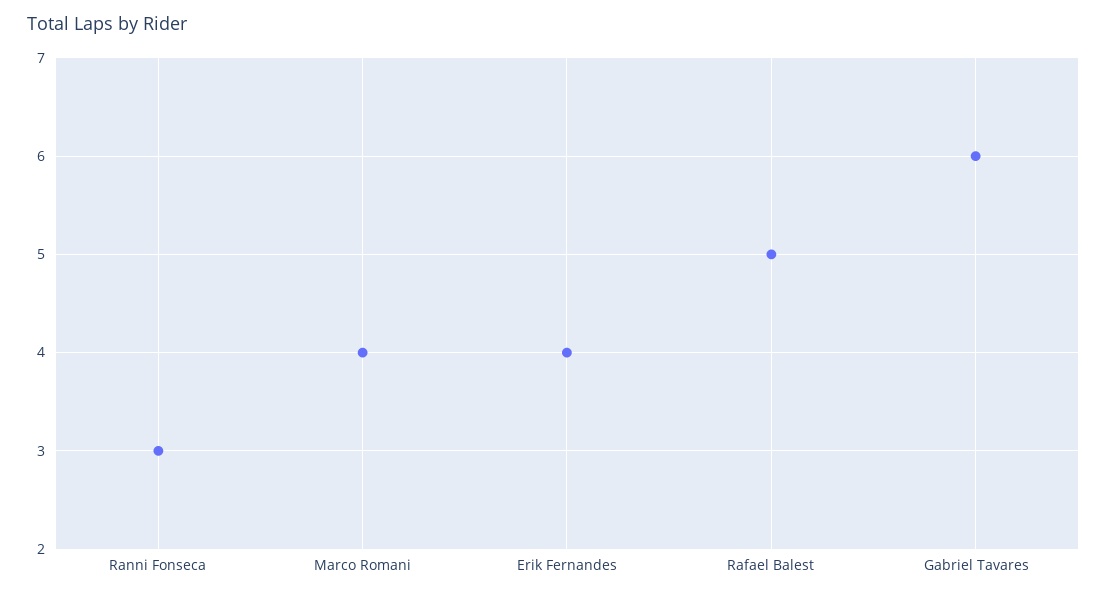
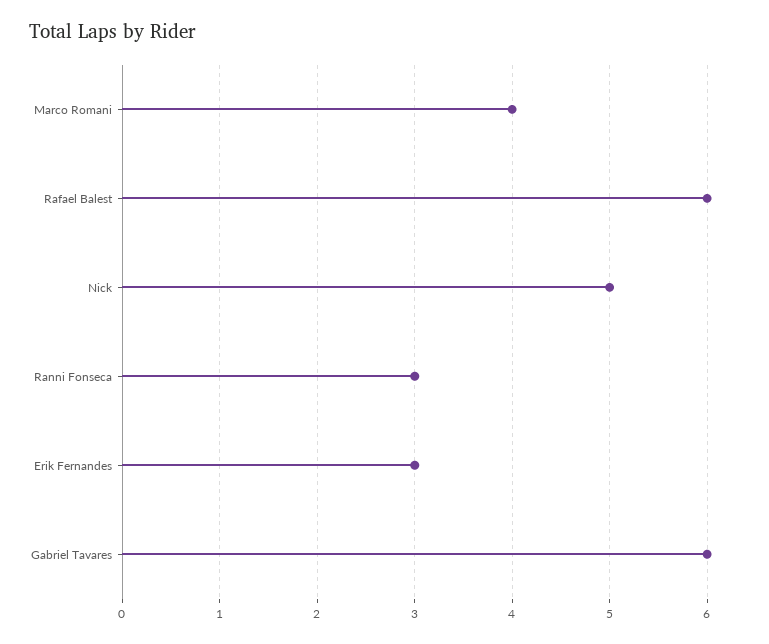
Erik Fernandes: 4 -> 3
Rafael Balest: 5 -> 6
Nick: none -> 5

